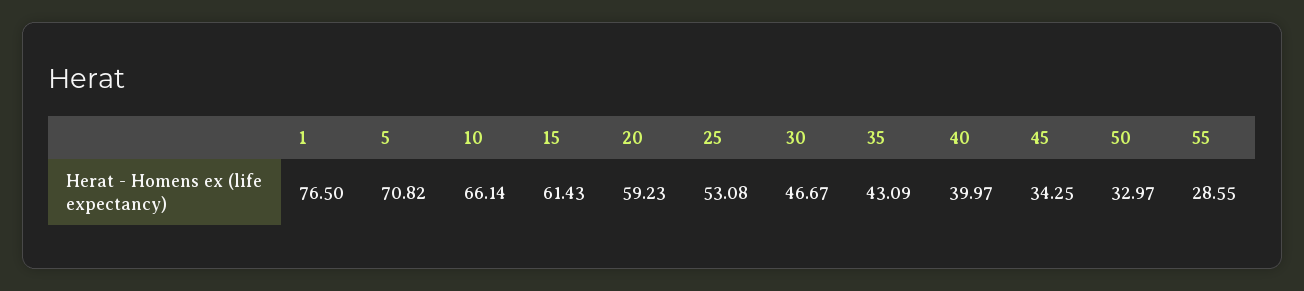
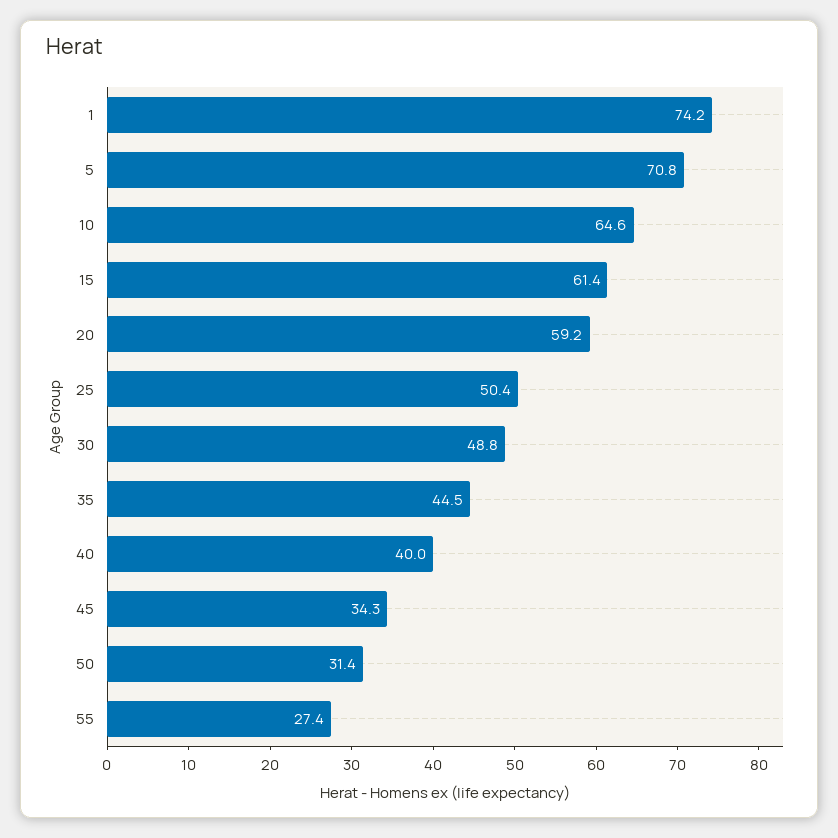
1: 76.5 -> 74.2
10: 66.14 -> 64.6
25: 53.08 -> 50.4
30: 46.67 -> 48.8
35: 43.09 -> 44.5
50: 32.97 -> 31.4
55: 28.55 -> 27.4

